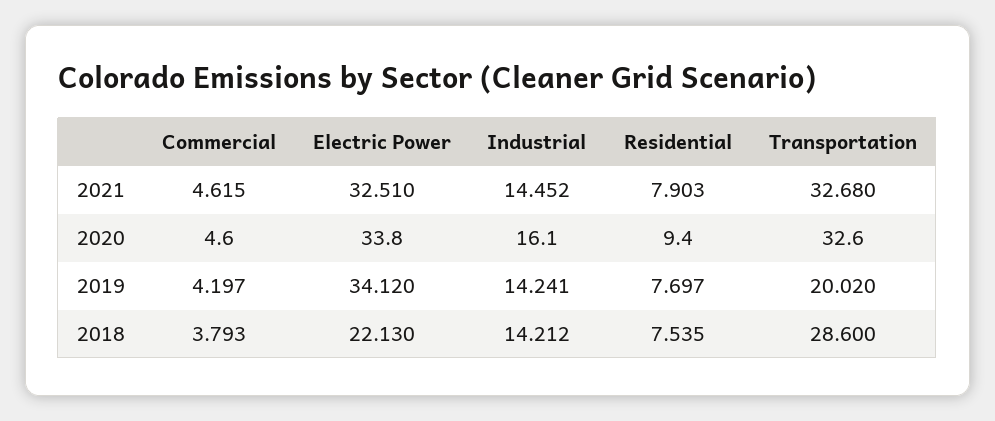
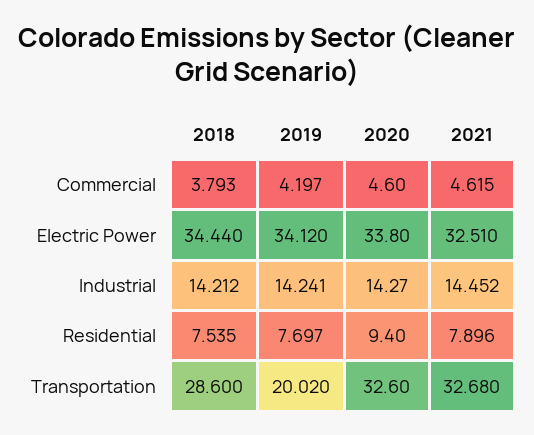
Residential, 2021: 7.903 -> 7.896
Industrial, 2020: 16.1 -> 14.27
Electric Power, 2018: 22.13 -> 34.44

